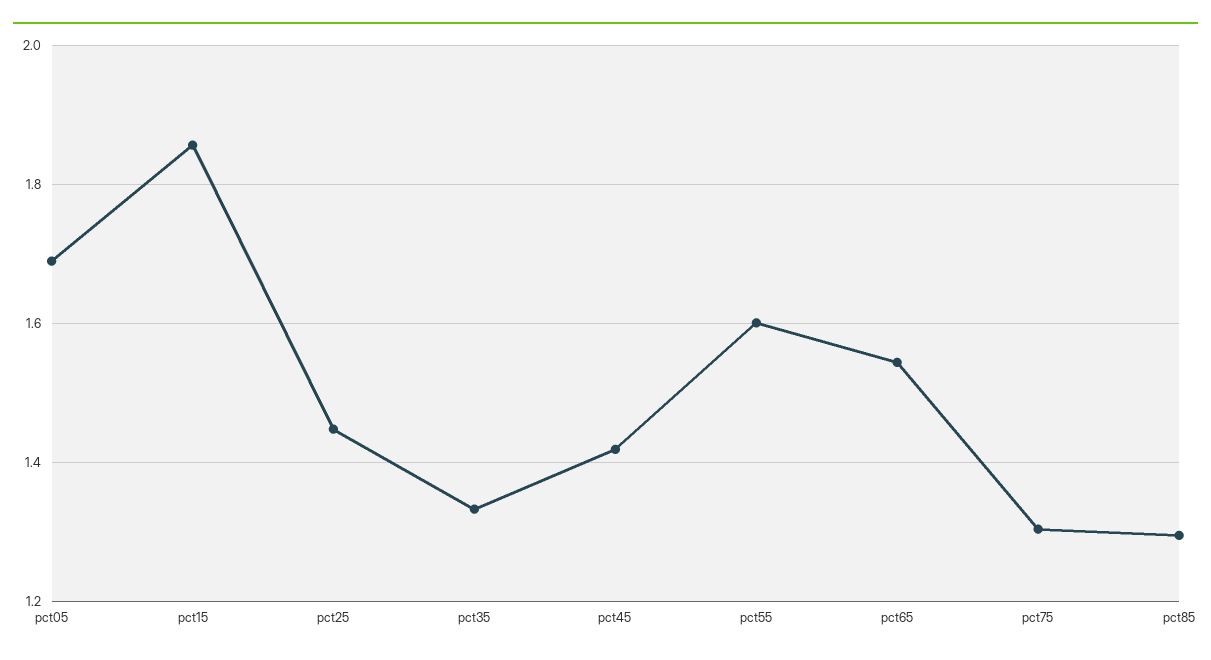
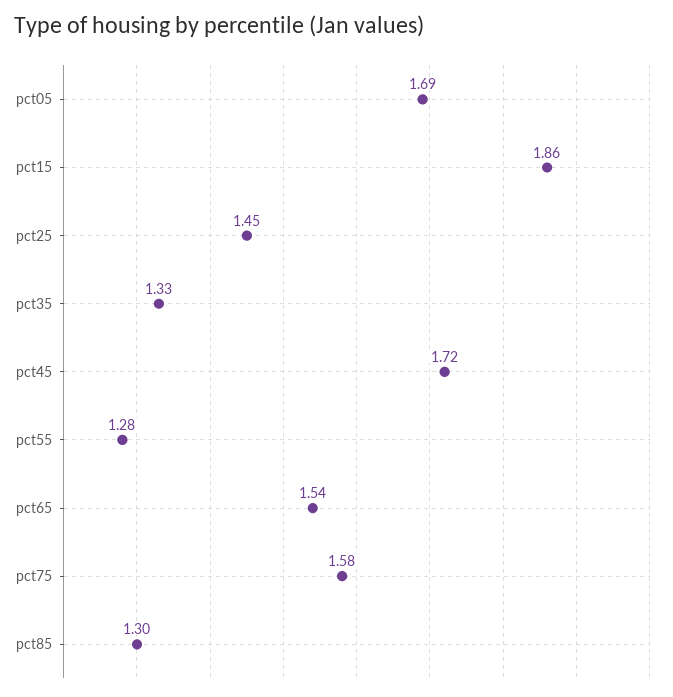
pct45: 1.42 -> 1.72
pct55: 1.6 -> 1.28
pct75: 1.3 -> 1.58

